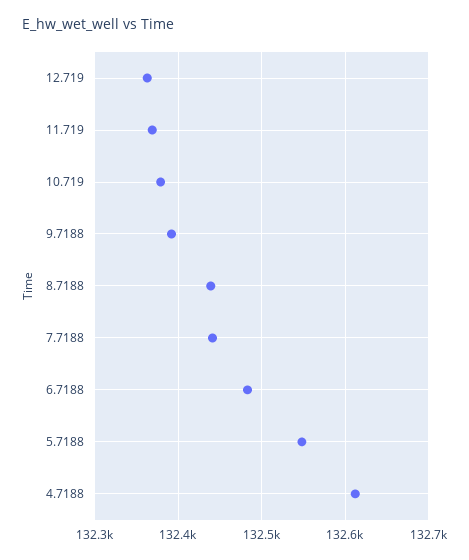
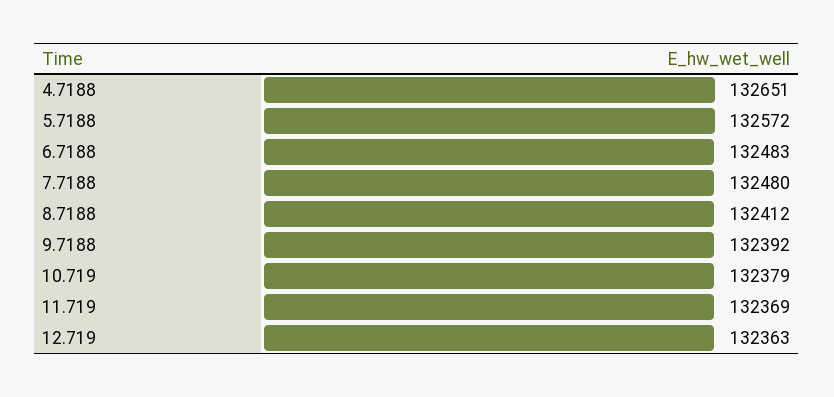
8.7188: 132440 -> 132412
7.7188: 132440 -> 132480
5.7188: 132550 -> 132572
4.7188: 132610 -> 132651

